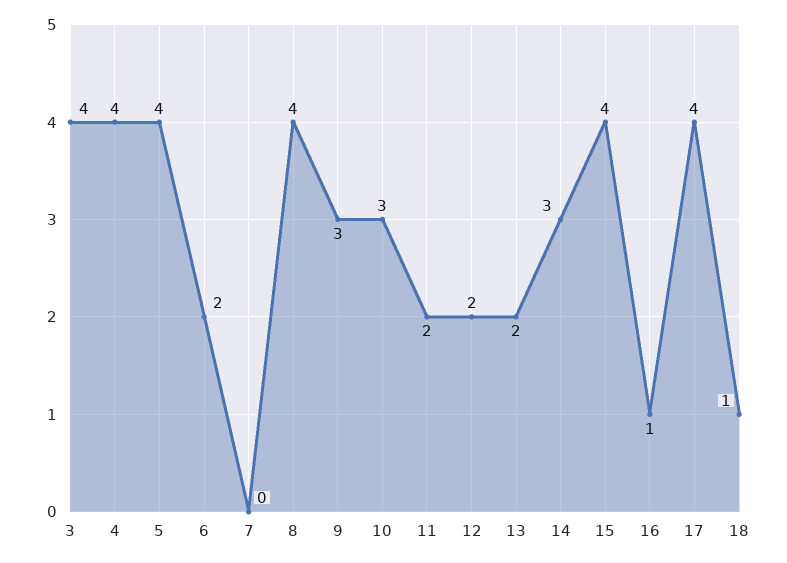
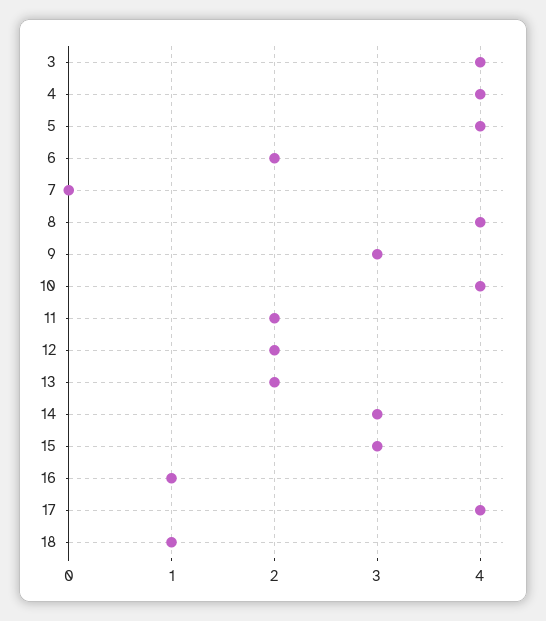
10: 3 -> 4
15: 4 -> 3

